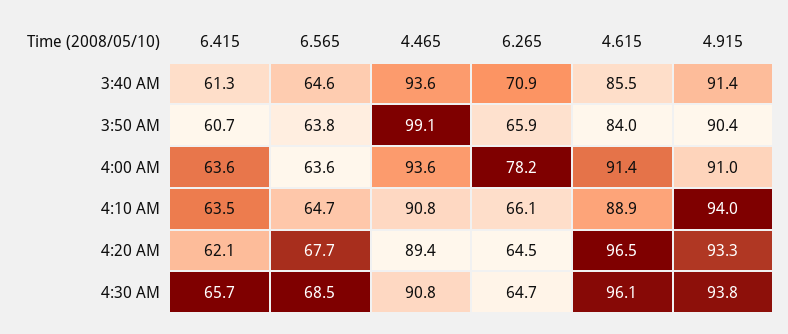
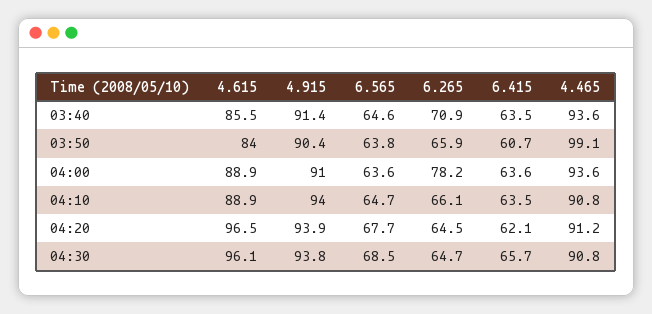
6.415, 3:40 AM: 61.3 -> 63.5
4.615, 4:00 AM: 91.4 -> 88.9
4.465, 4:20 AM: 89.4 -> 91.2
4.915, 4:20 AM: 93.3 -> 93.9

